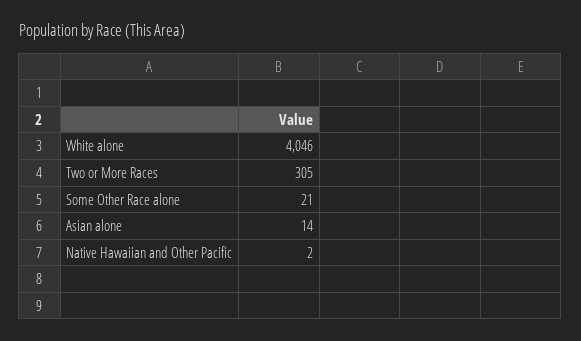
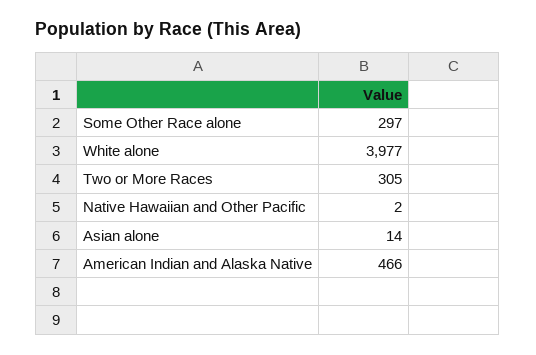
White alone: 4046 -> 3977
Some Other Race alone: 21 -> 297
American Indian and Alaska Native: none -> 466

